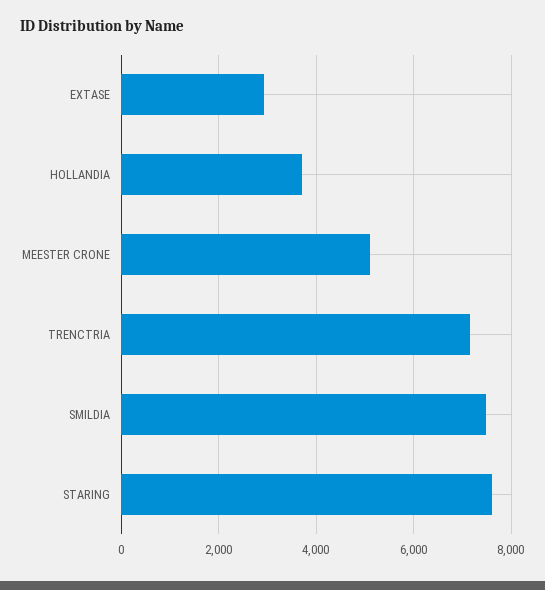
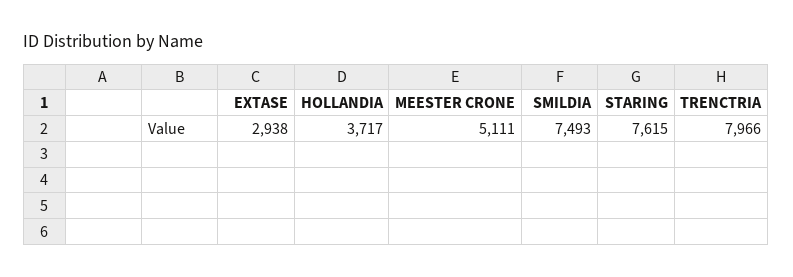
TRENCTRIA: 7200 -> 7966

